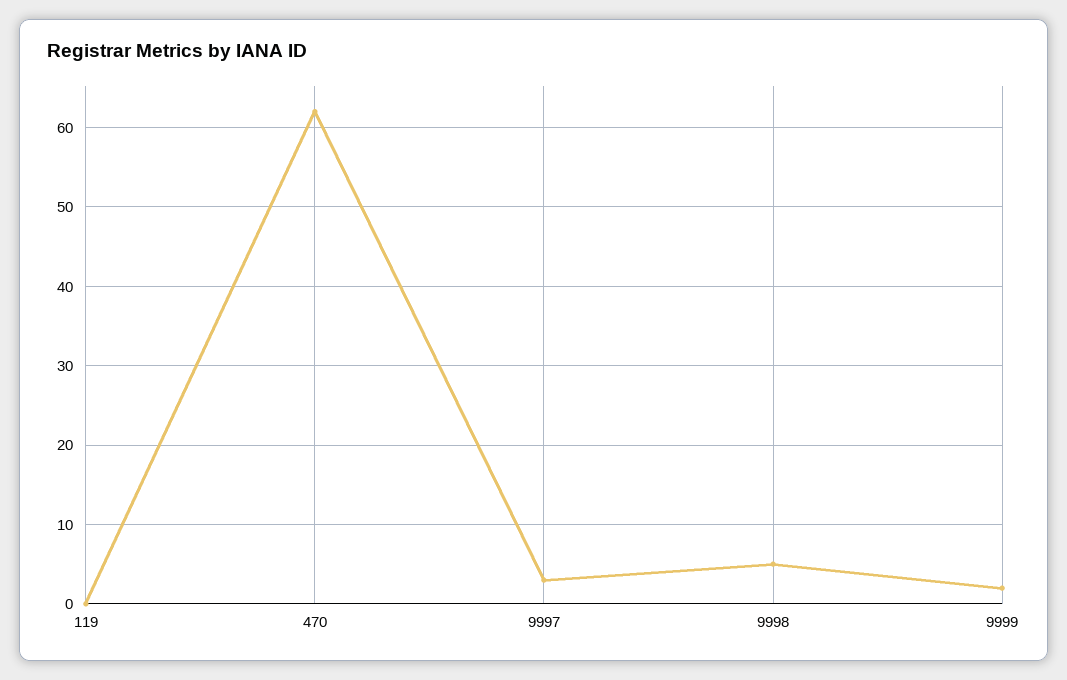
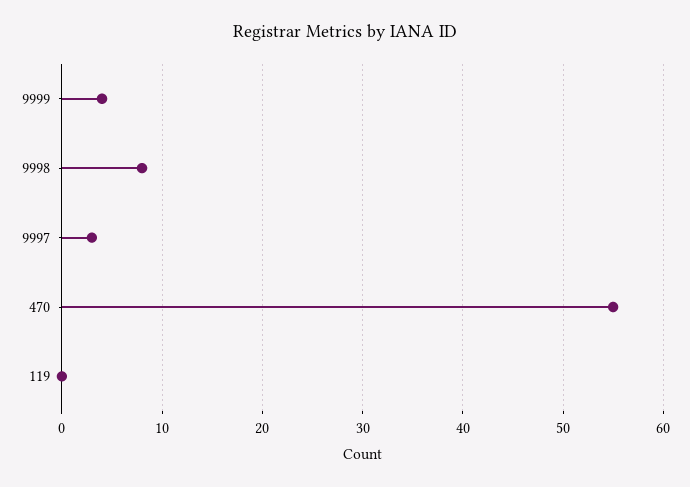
470: 62 -> 55
9998: 5 -> 8
9999: 2 -> 4

